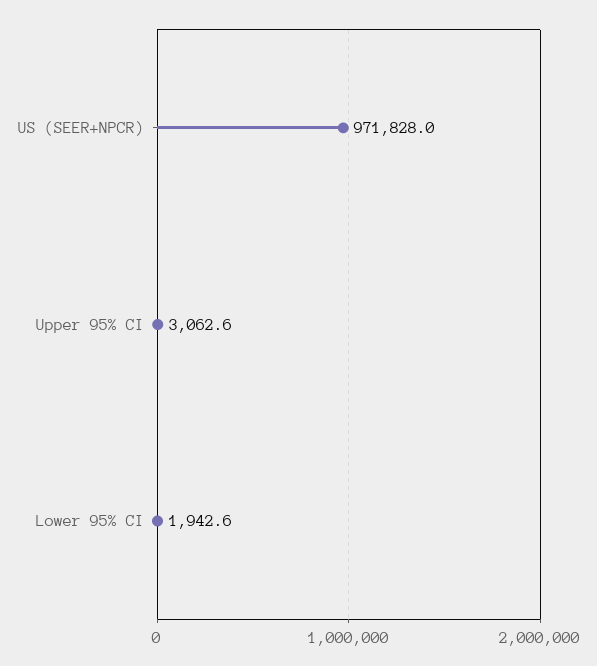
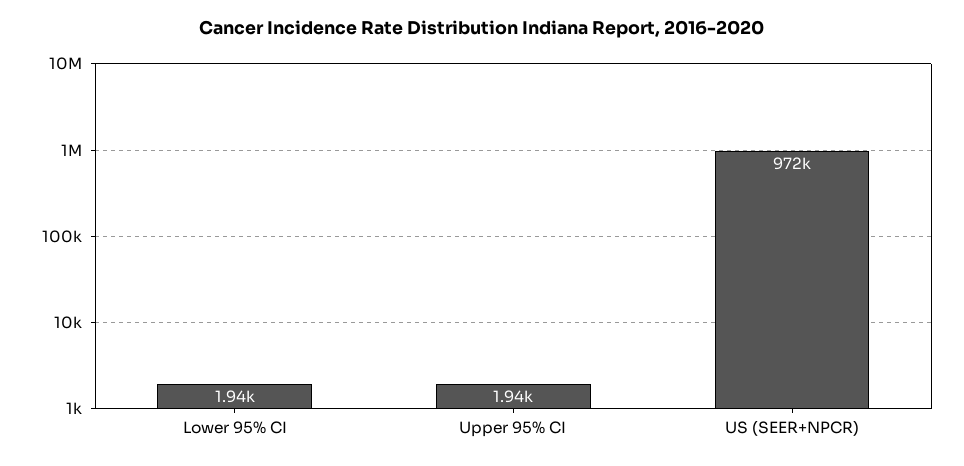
Upper 95% CI: 3062.6 -> 1940

